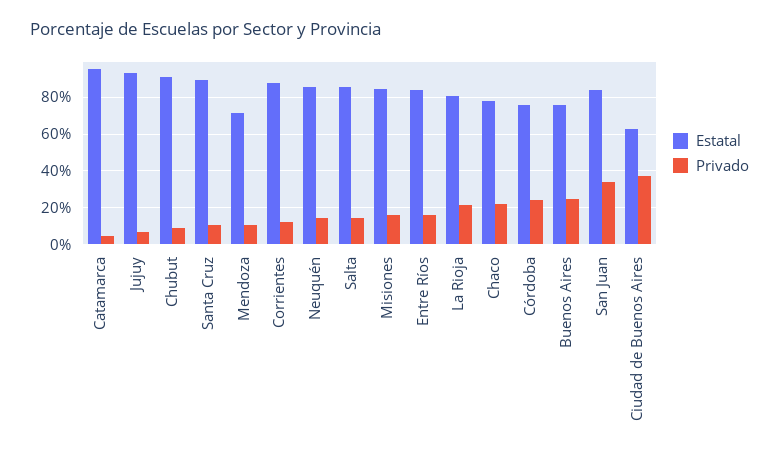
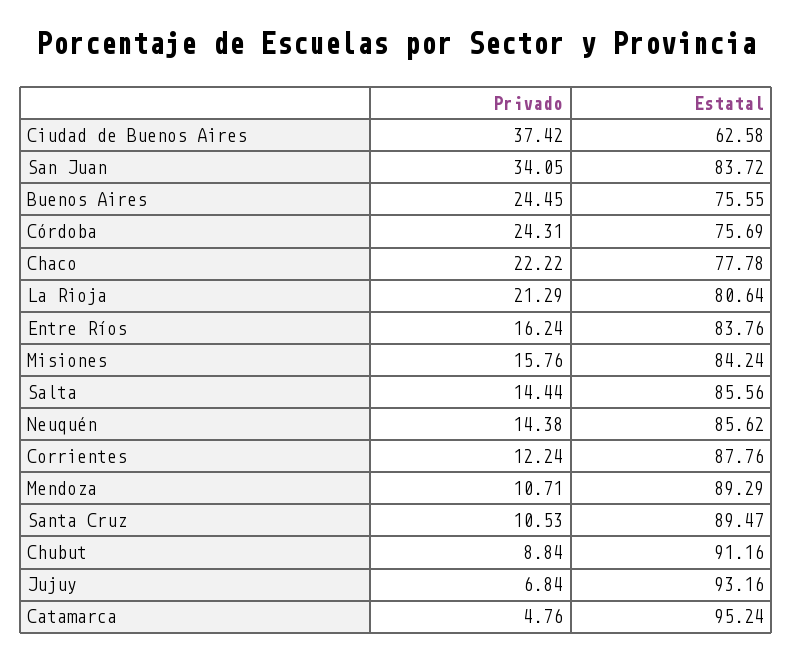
Estatal, Mendoza: 70 -> 89.29

